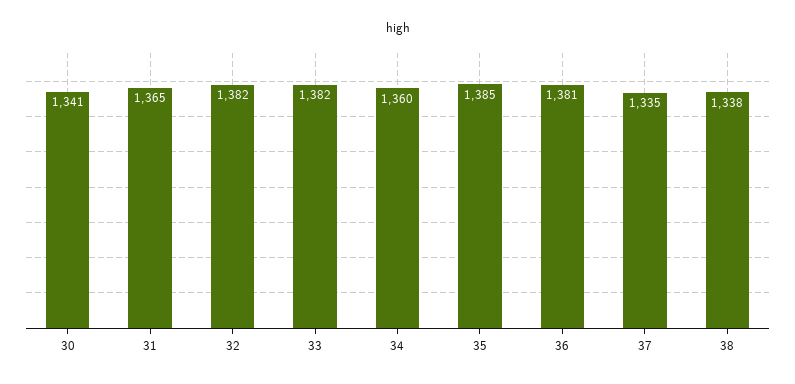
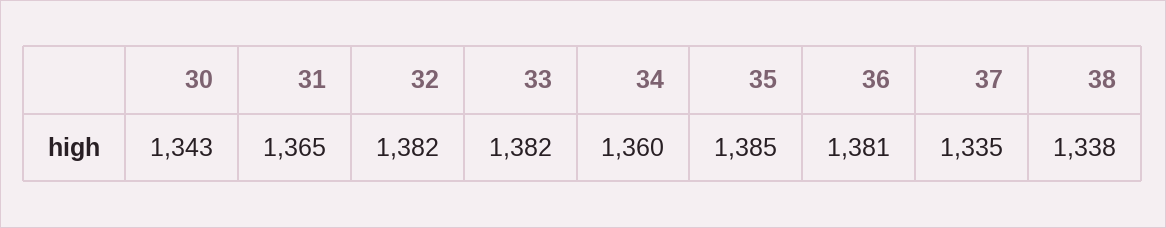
30: 1341 -> 1343

